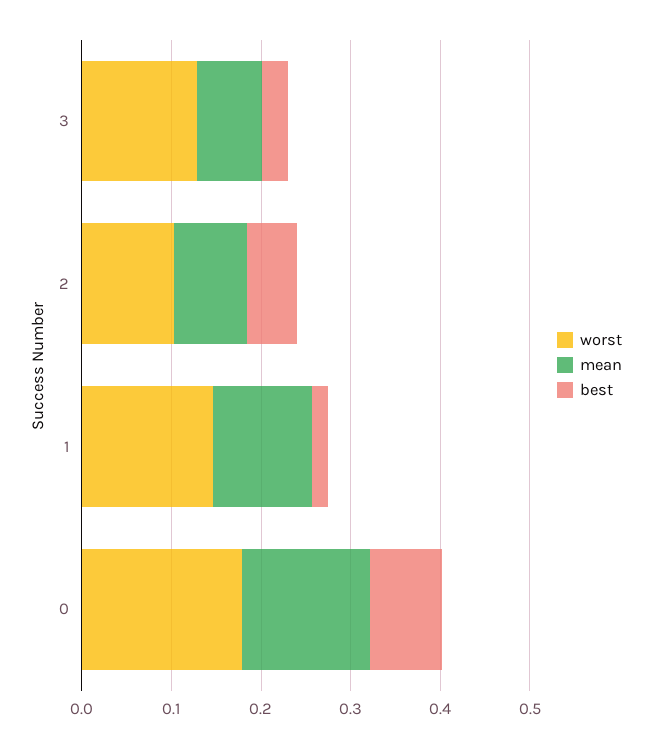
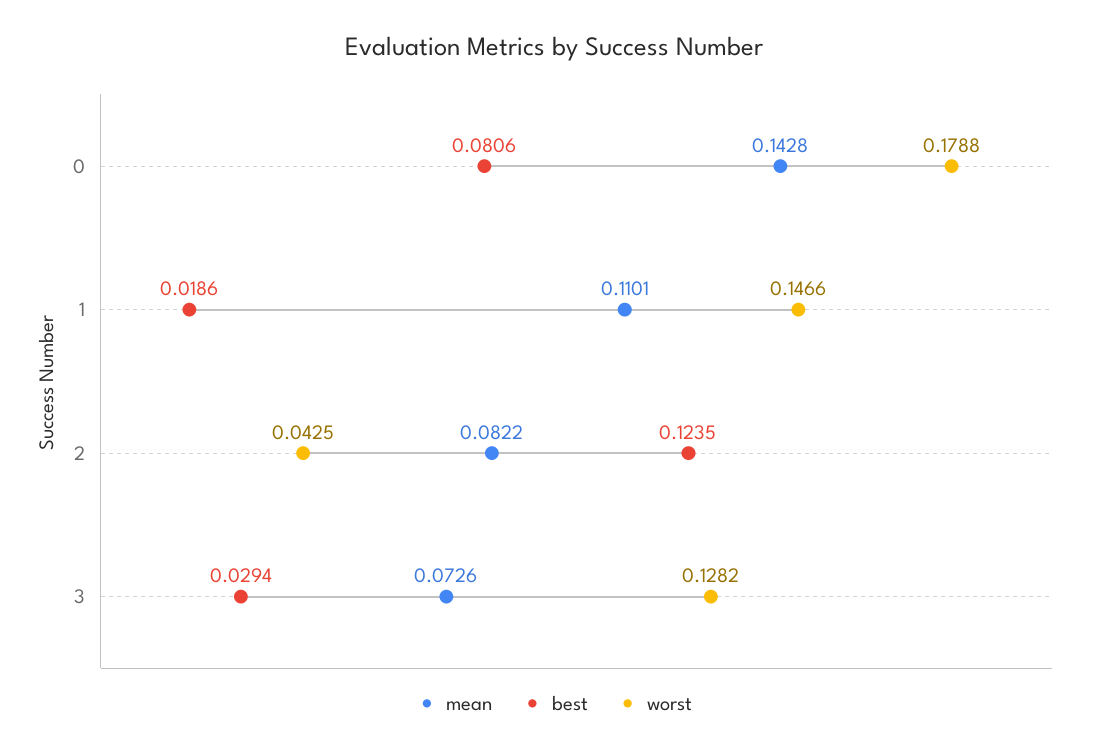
worst, 2: 0.1 -> 0.0425
best, 2: 0.06 -> 0.1235

